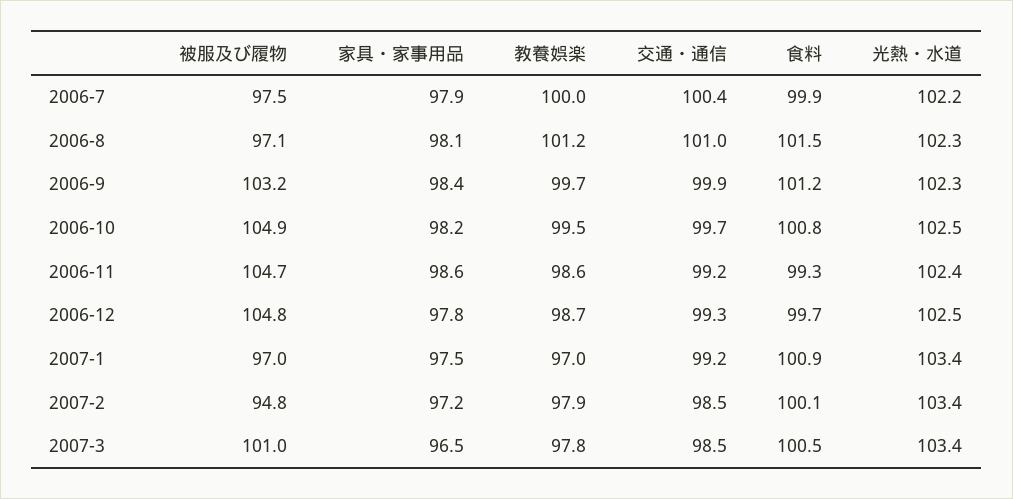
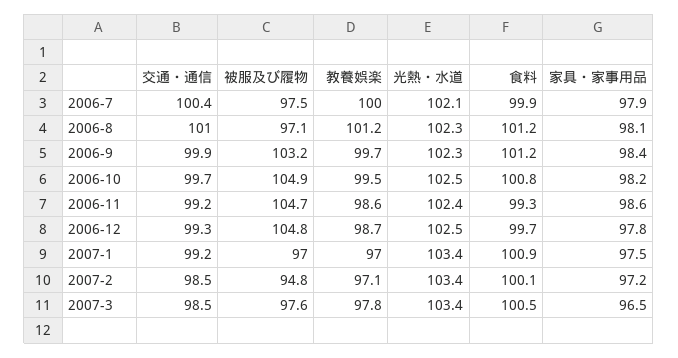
光熱・水道, 2006-7: 102.2 -> 102.1
食料, 2006-8: 101.5 -> 101.2
教養娯楽, 2007-2: 97.9 -> 97.1
被服及び履物, 2007-3: 101 -> 97.6

